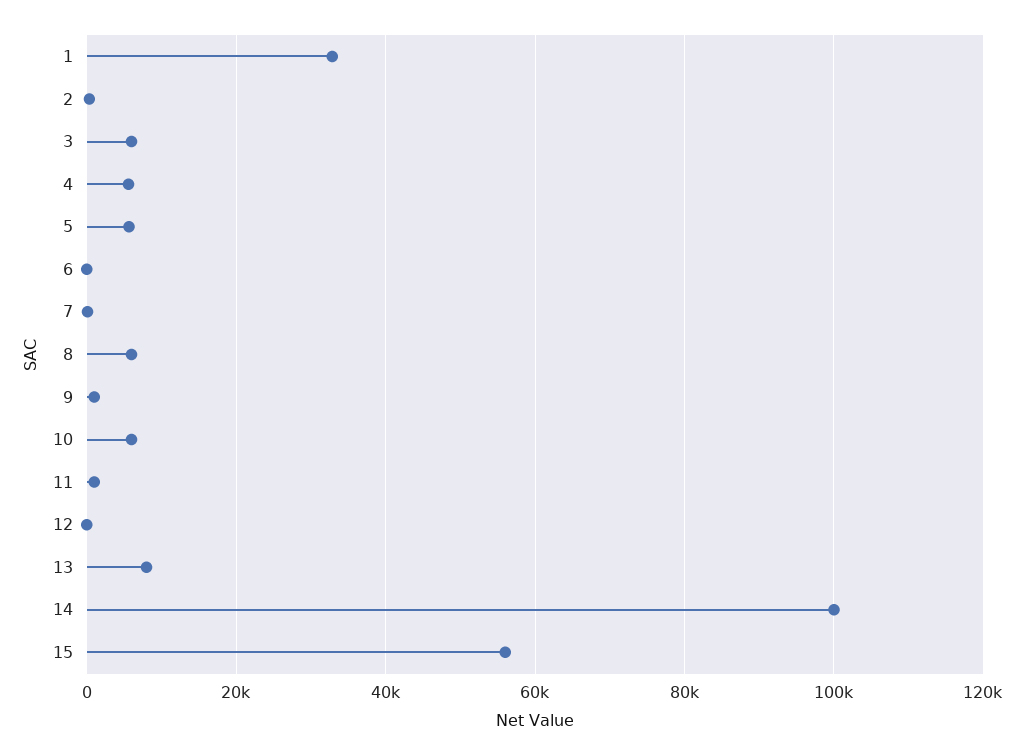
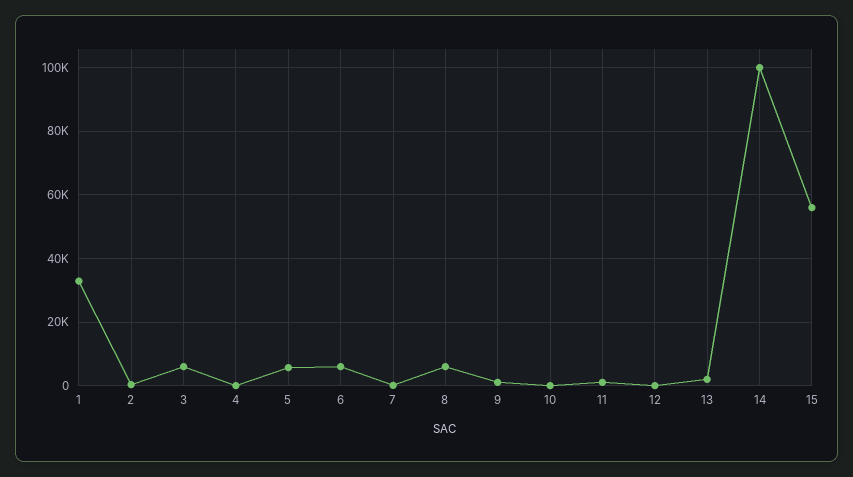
4: 6000 -> 0
6: 0 -> 6000
10: 6000 -> 0
13: 8000 -> 2000

